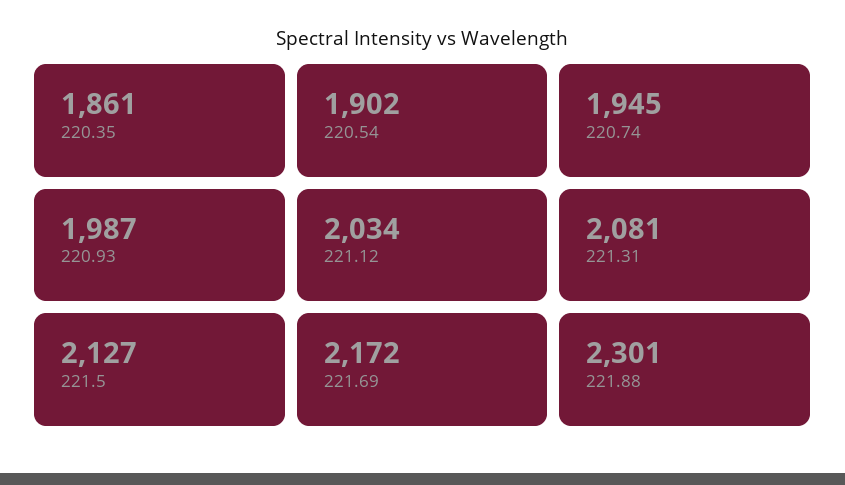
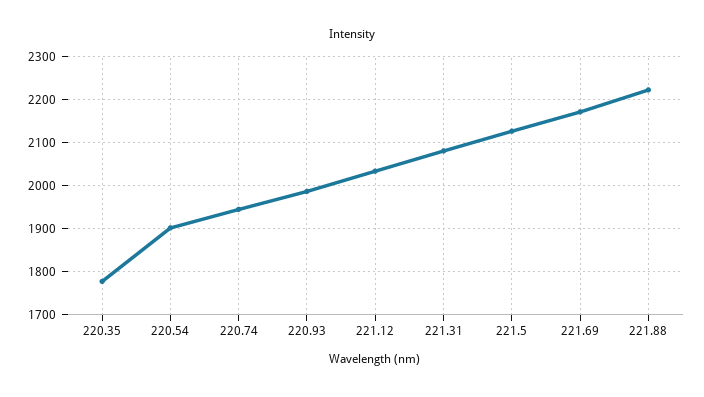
220.35: 1861 -> 1780
221.88: 2301 -> 2220

